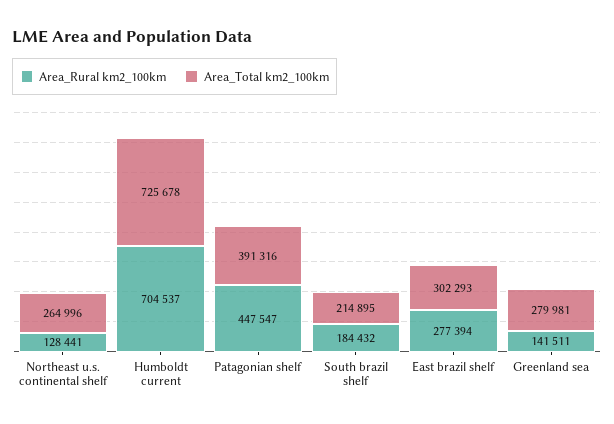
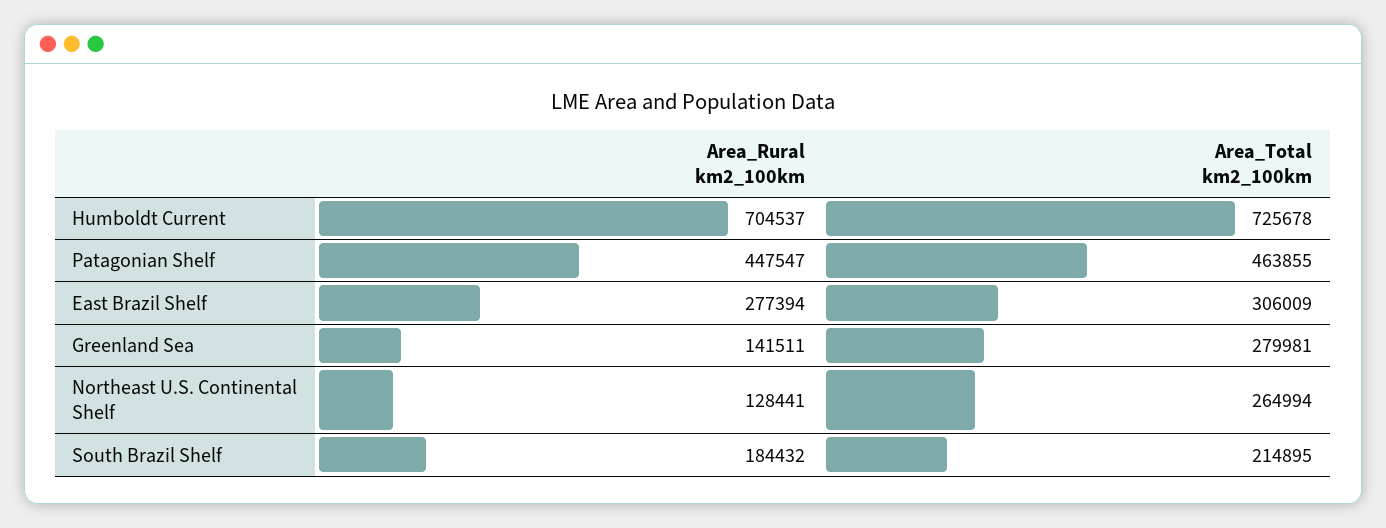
Area_Total km2_100km, Northeast u.s. continental shelf: 264996 -> 264994
Area_Total km2_100km, Patagonian shelf: 391316 -> 463855
Area_Total km2_100km, East brazil shelf: 302293 -> 306009

